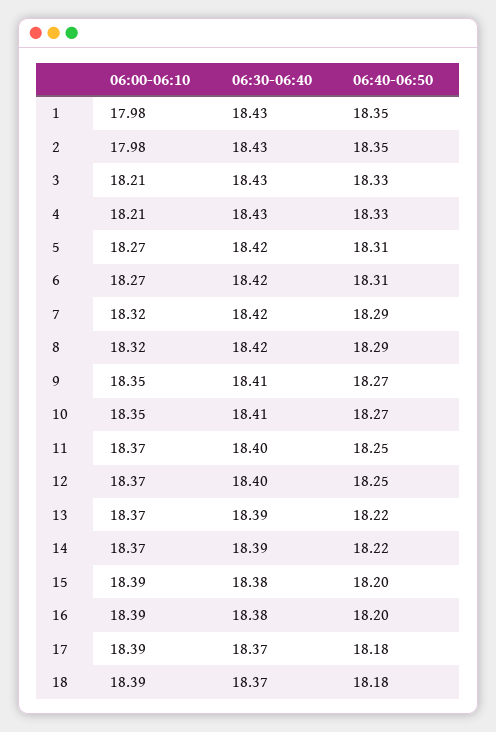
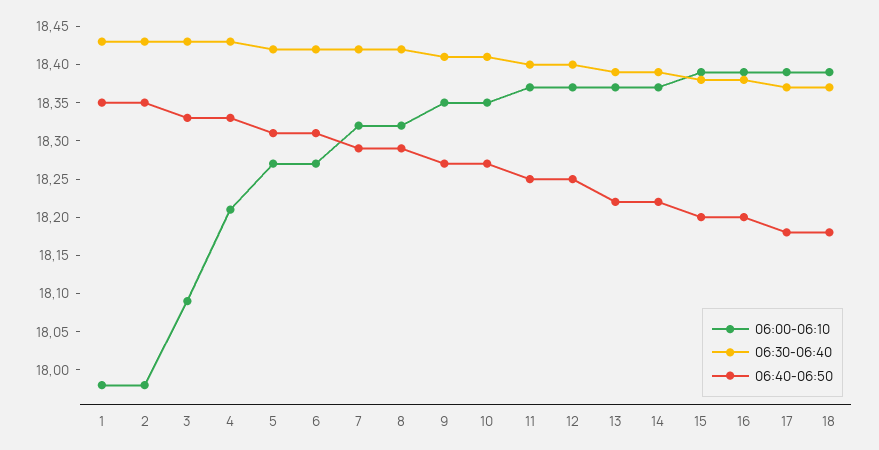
06:00-06:10, 3: 18.21 -> 18.1

